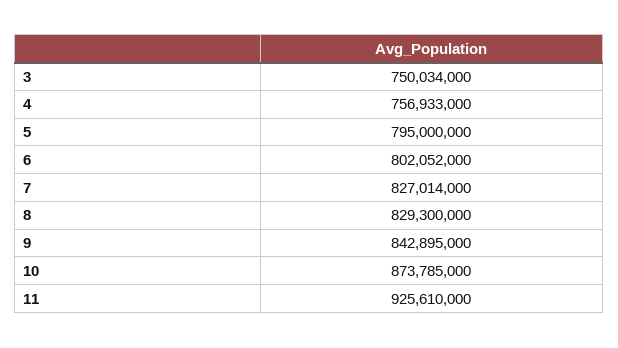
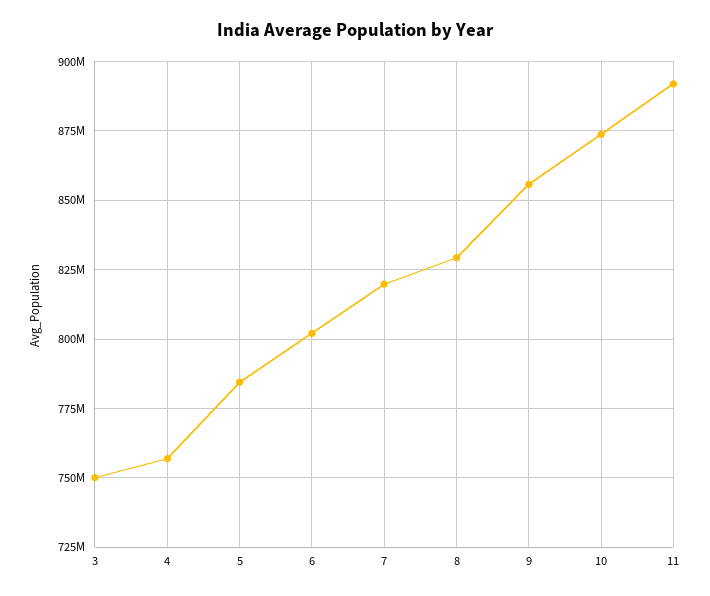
5: 795000000 -> 785000000
7: 827014000 -> 820000000
9: 842895000 -> 855000000
11: 925610000 -> 892500000

